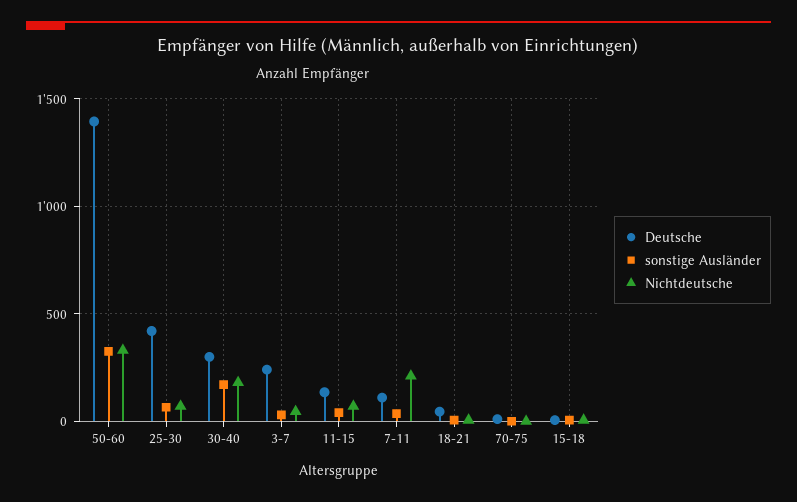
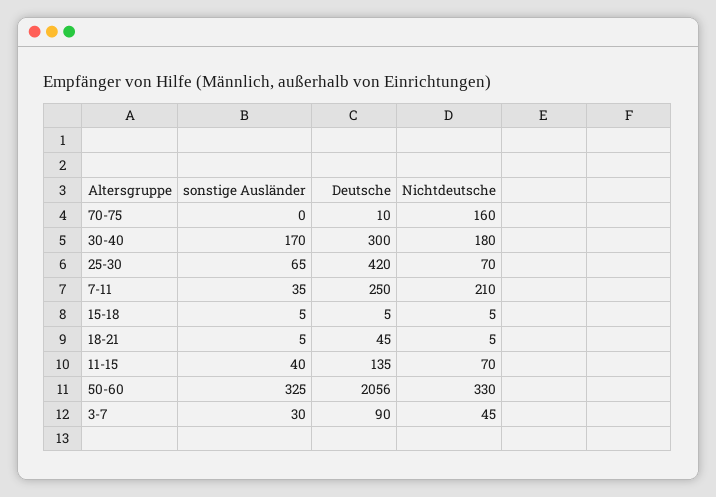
Deutsche, 50-60: 1400 -> 2056
Deutsche, 3-7: 250 -> 90
Deutsche, 7-11: 100 -> 250
Nichtdeutsche, 70-75: 0 -> 160

